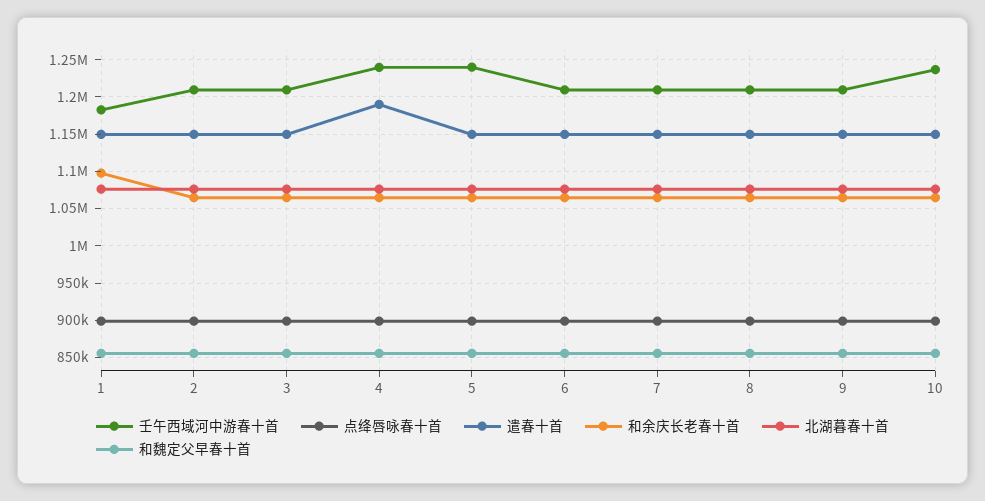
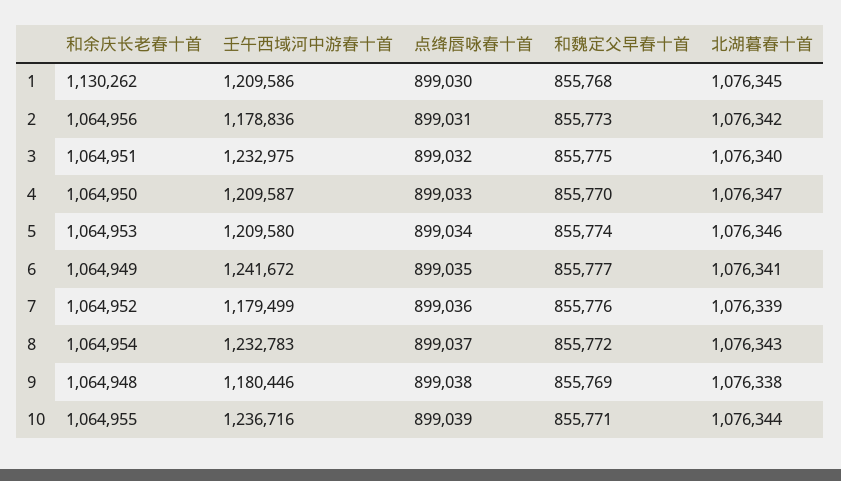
壬午西域河中游春十首, 1: 1180000 -> 1209586
遣春十首, 1: 1150000 -> none
和余庆长老春十首, 1: 1100000 -> 1130262
壬午西域河中游春十首, 2: 1210000 -> 1178836
遣春十首, 2: 1150000 -> none
壬午西域河中游春十首, 3: 1210000 -> 1232975
遣春十首, 3: 1150000 -> none
壬午西域河中游春十首, 4: 1240000 -> 1209587
遣春十首, 4: 1190000 -> none
壬午西域河中游春十首, 5: 1240000 -> 1209580
遣春十首, 5: 1150000 -> none
壬午西域河中游春十首, 6: 1210000 -> 1241672
遣春十首, 6: 1150000 -> none
壬午西域河中游春十首, 7: 1210000 -> 1179499
遣春十首, 7: 1150000 -> none
壬午西域河中游春十首, 8: 1210000 -> 1232783
遣春十首, 8: 1150000 -> none
壬午西域河中游春十首, 9: 1210000 -> 1180446
遣春十首, 9: 1150000 -> none
遣春十首, 10: 1150000 -> none

